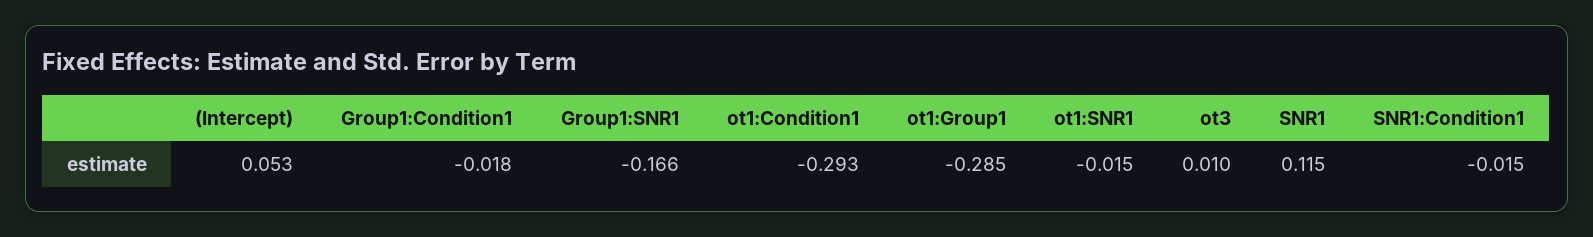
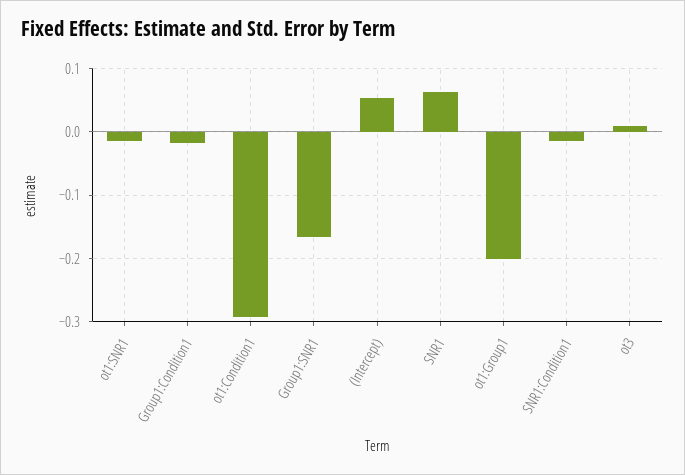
ot1:Group1: -0.285 -> -0.2
SNR1: 0.115 -> 0.06

